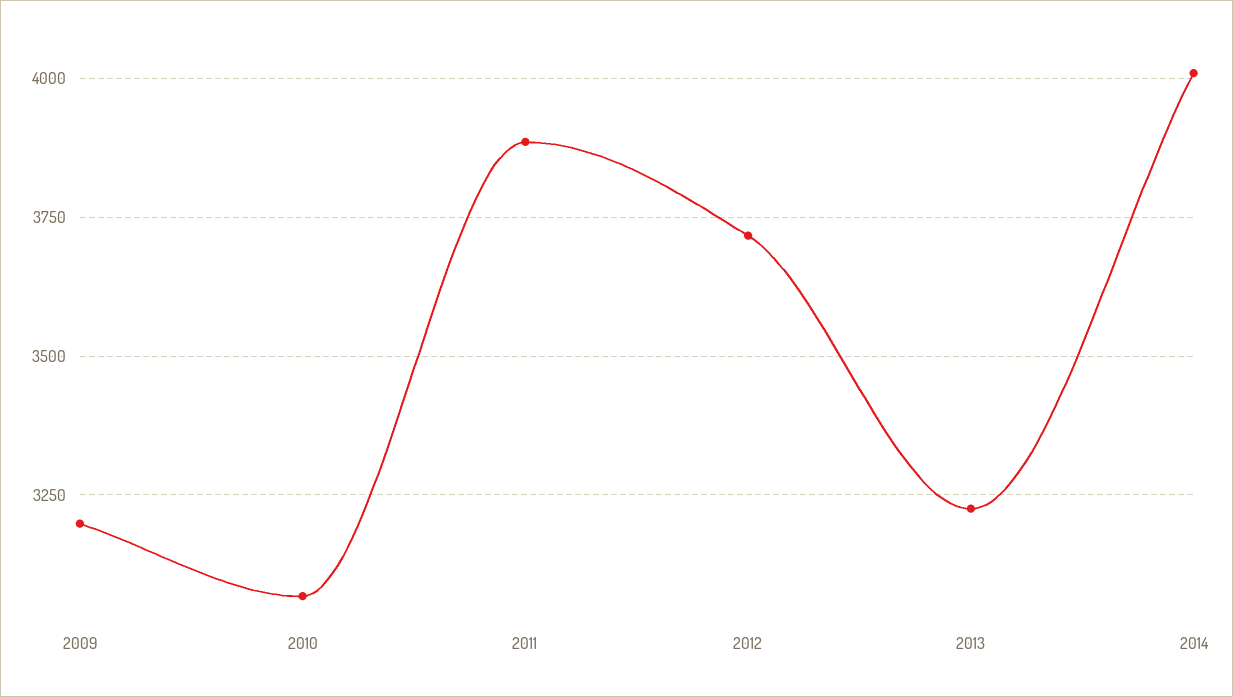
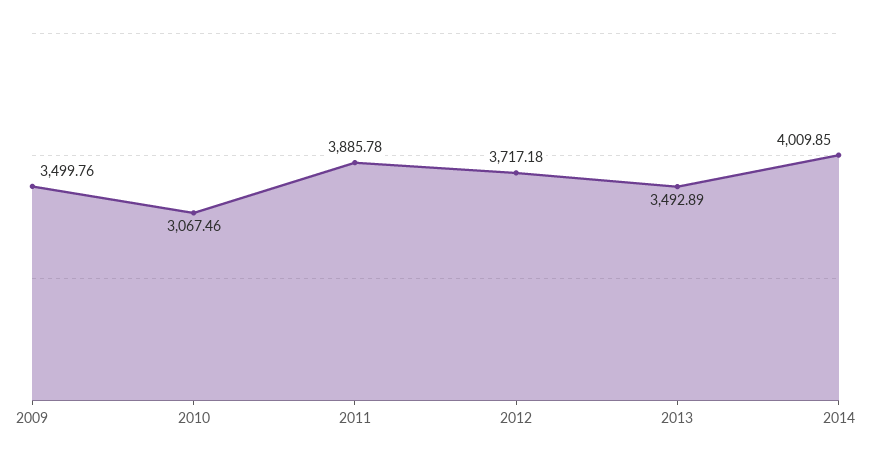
2009: 3200 -> 3499.76
2013: 3225 -> 3492.89

